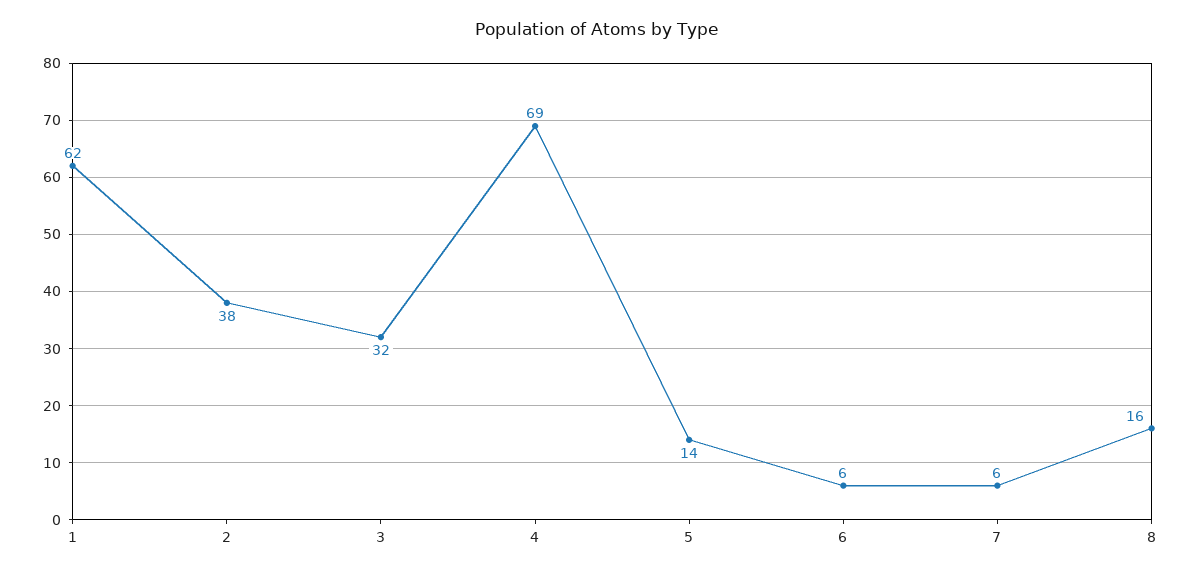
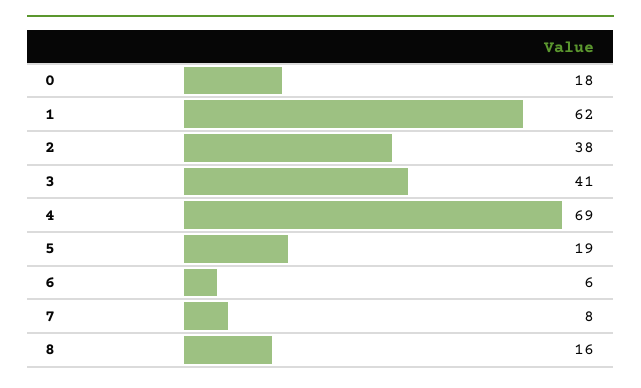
3: 32 -> 41
5: 14 -> 19
7: 6 -> 8
0: none -> 18

